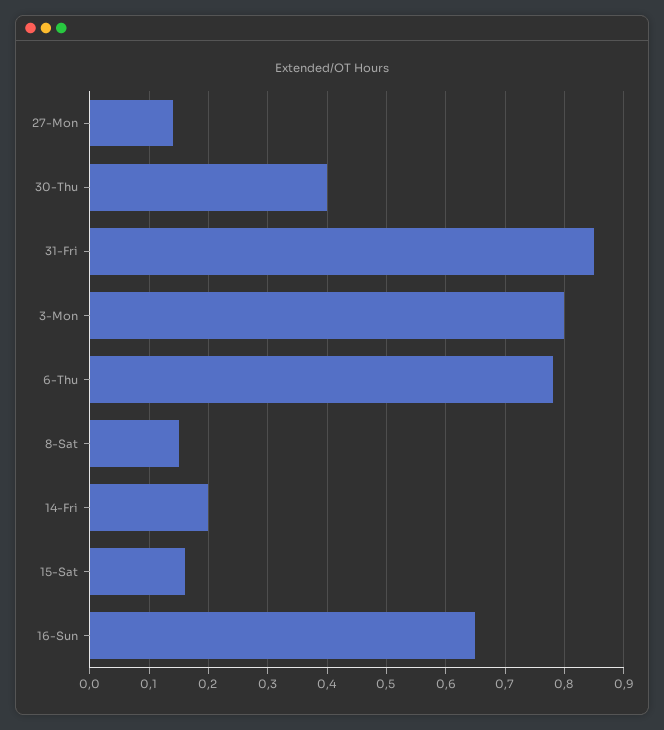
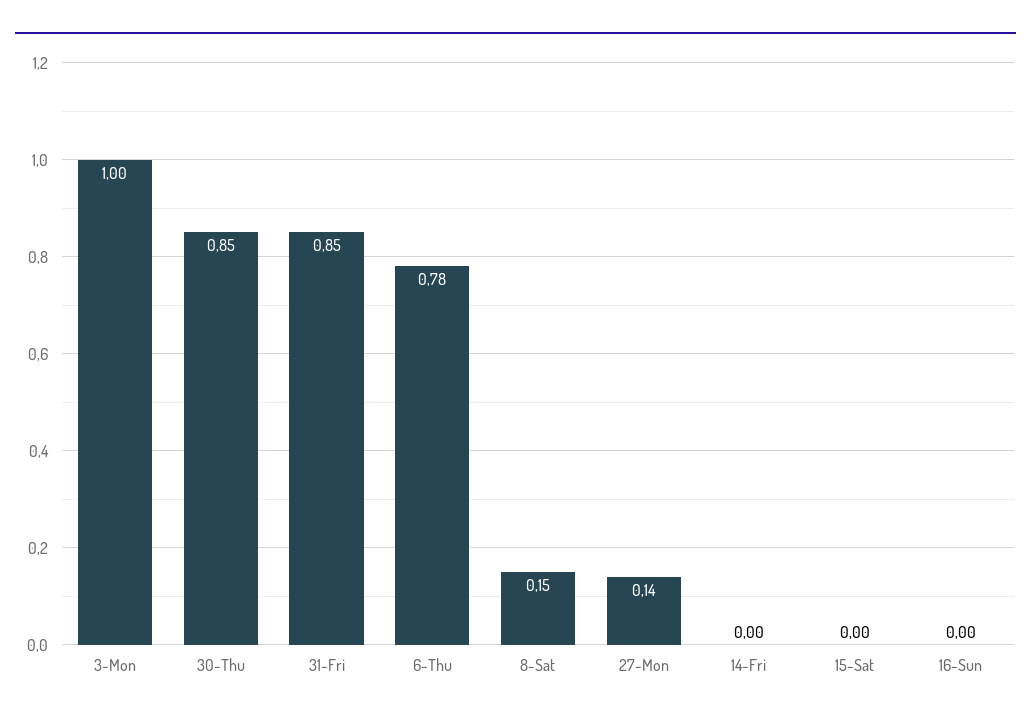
30-Thu: 0.4 -> 0.85
3-Mon: 0.8 -> 1
14-Fri: 0.2 -> 0
15-Sat: 0.15 -> 0
16-Sun: 0.65 -> 0

